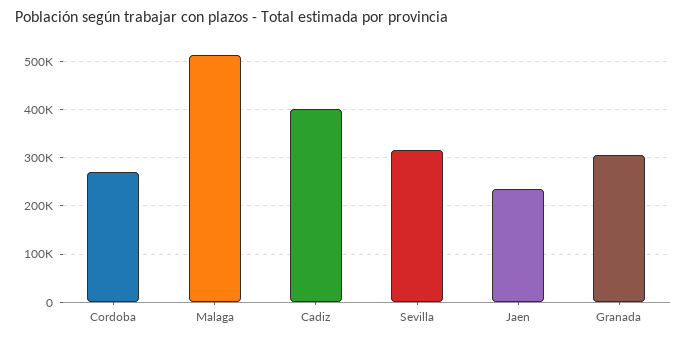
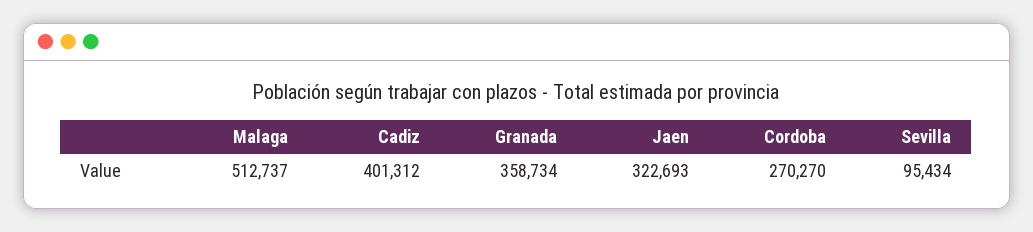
Sevilla: 320000 -> 95434
Jaen: 240000 -> 322693
Granada: 300000 -> 358734

